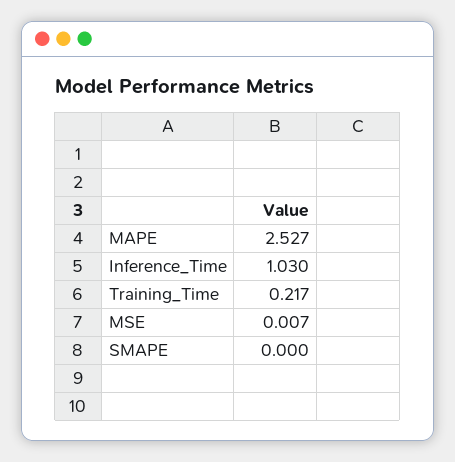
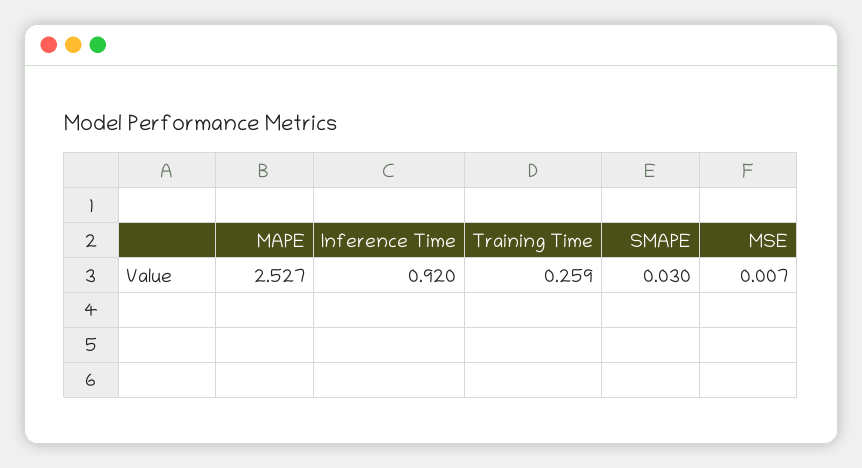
Inference_Time: 1.03 -> 0.92
Training_Time: 0.217 -> 0.259
SMAPE: 0 -> 0.03

